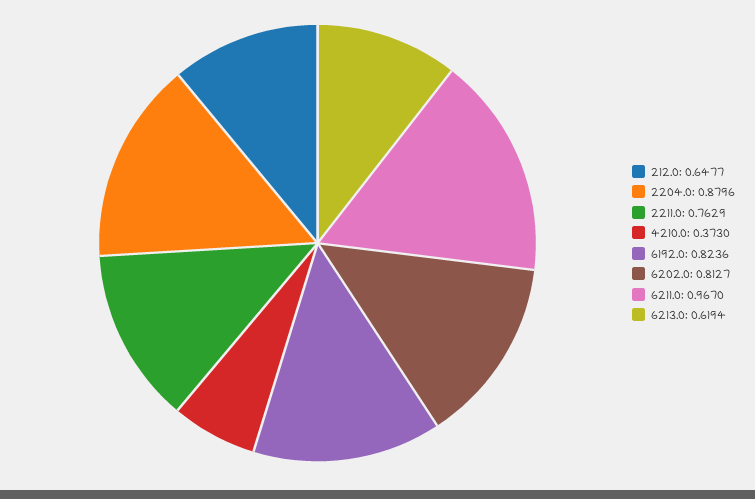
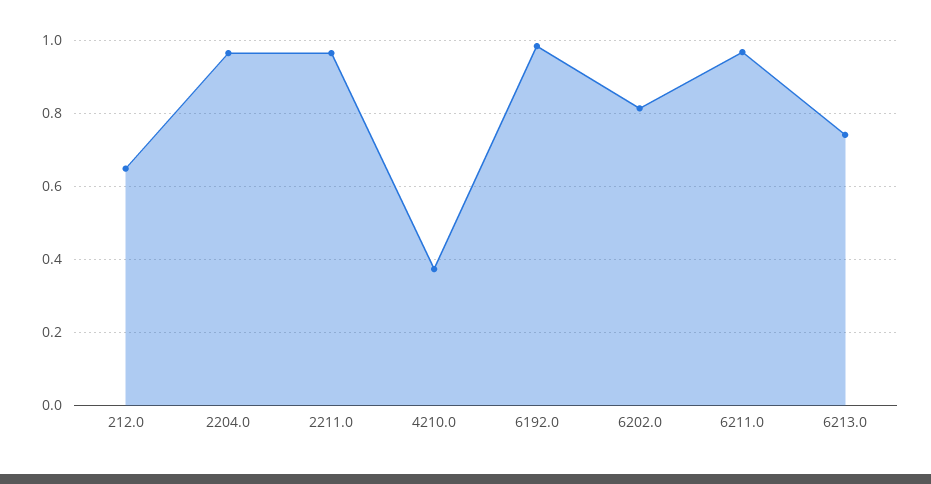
2204.0: 0.8796 -> 0.96
2211.0: 0.7629 -> 0.96
6192.0: 0.8236 -> 0.98
6213.0: 0.6194 -> 0.74

